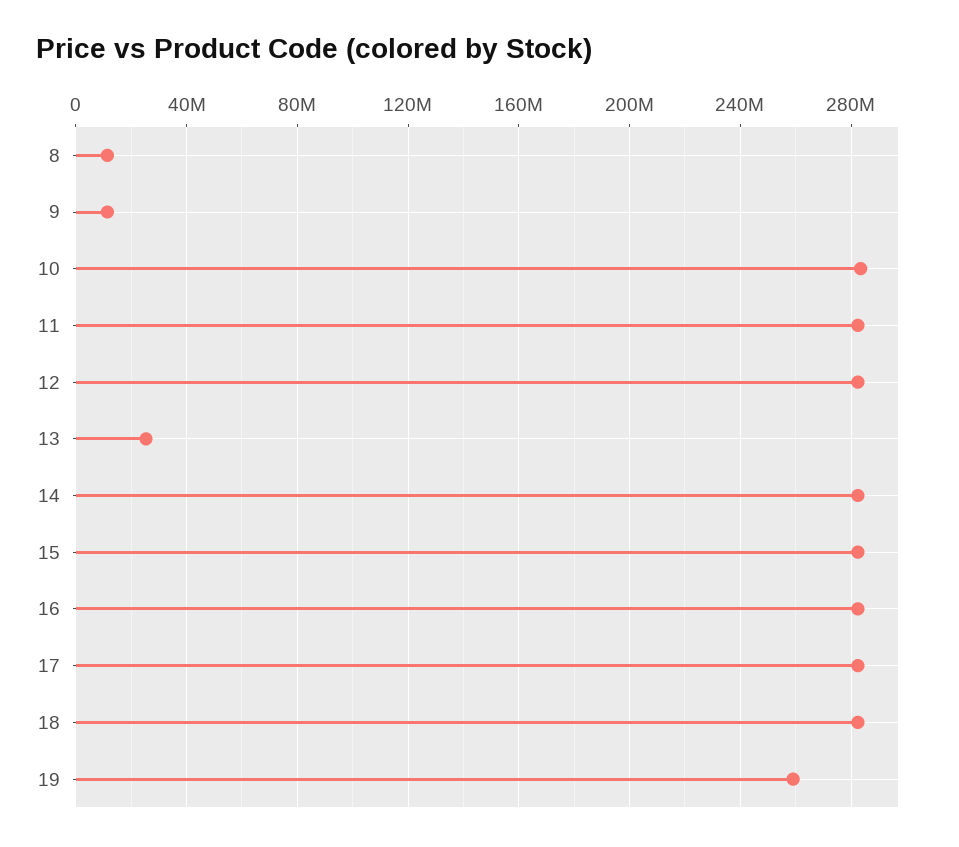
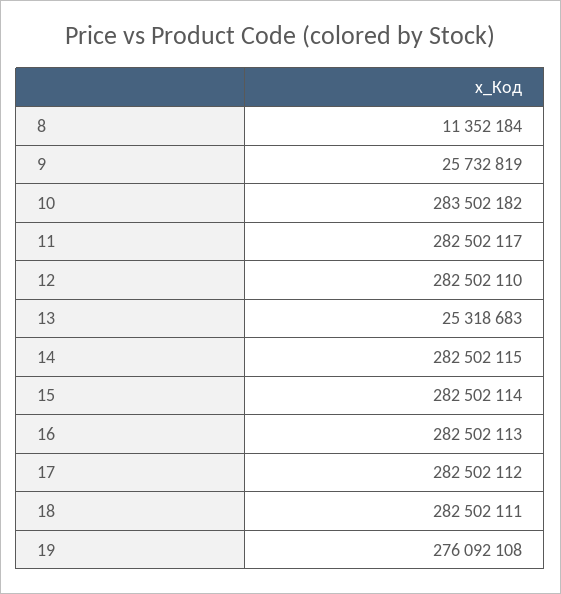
9: 10000000 -> 25732819
19: 260000000 -> 276092108

